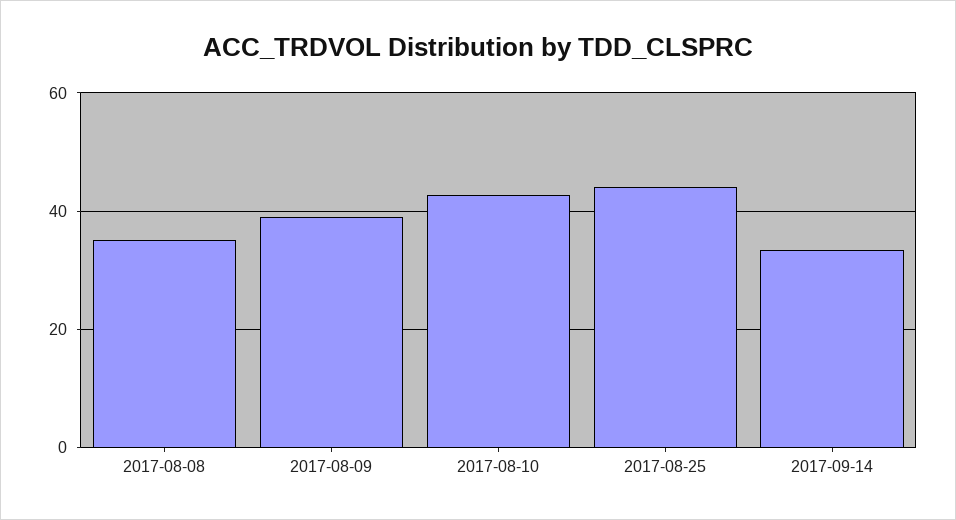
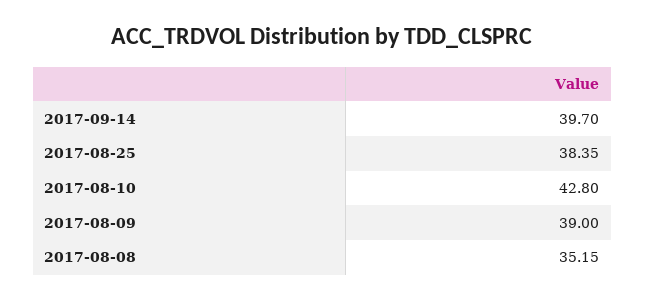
2017-08-25: 44 -> 38.35
2017-09-14: 34 -> 39.7

